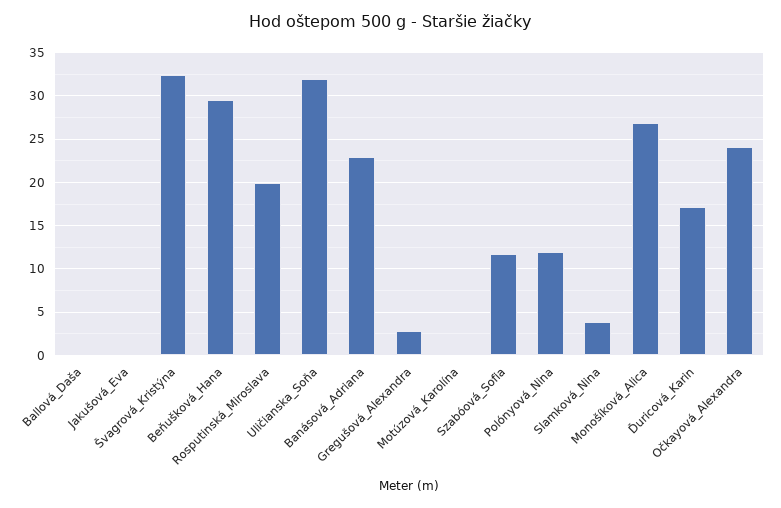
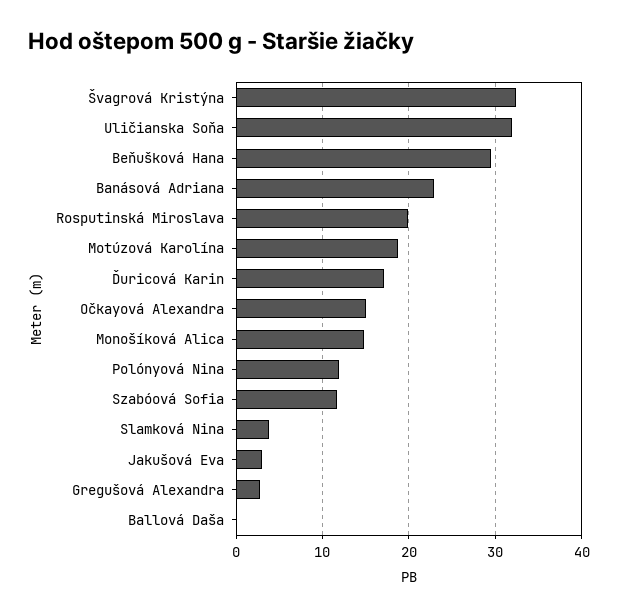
Jakušová_Eva: 0 -> 3
Motúzová_Karolína: 0 -> 19
Monošíková_Alica: 27 -> 15
Očkayová_Alexandra: 24 -> 15

